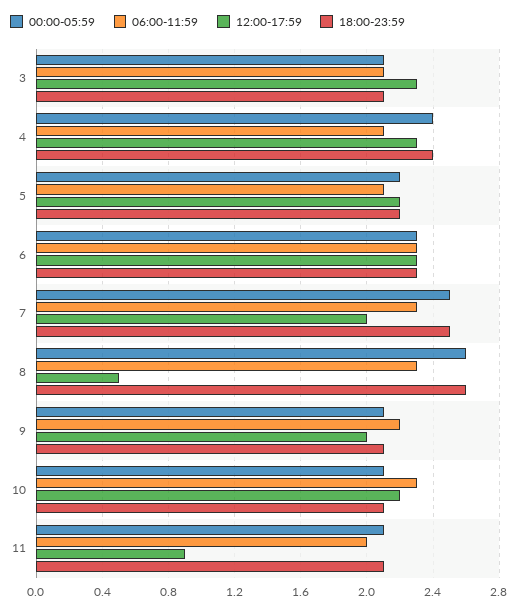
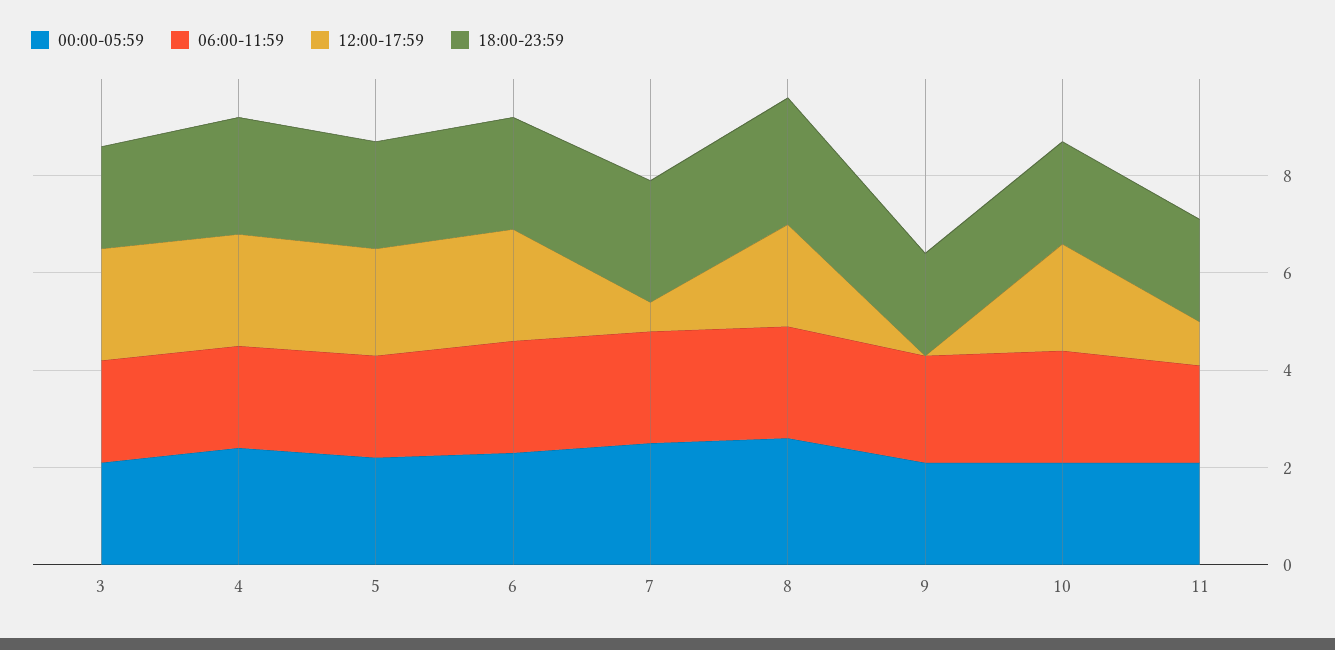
12:00-17:59, 7: 2 -> 0.5
12:00-17:59, 8: 0.5 -> 2
12:00-17:59, 9: 2 -> 0

